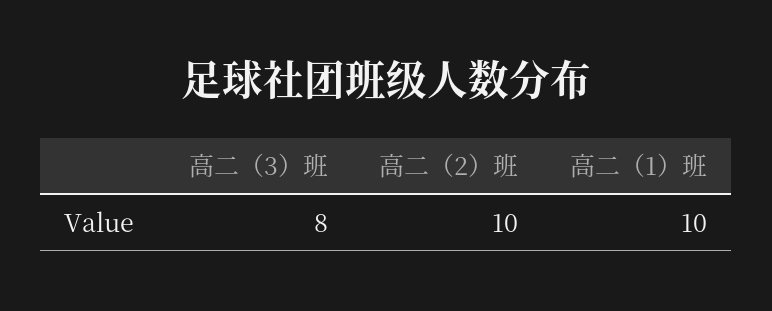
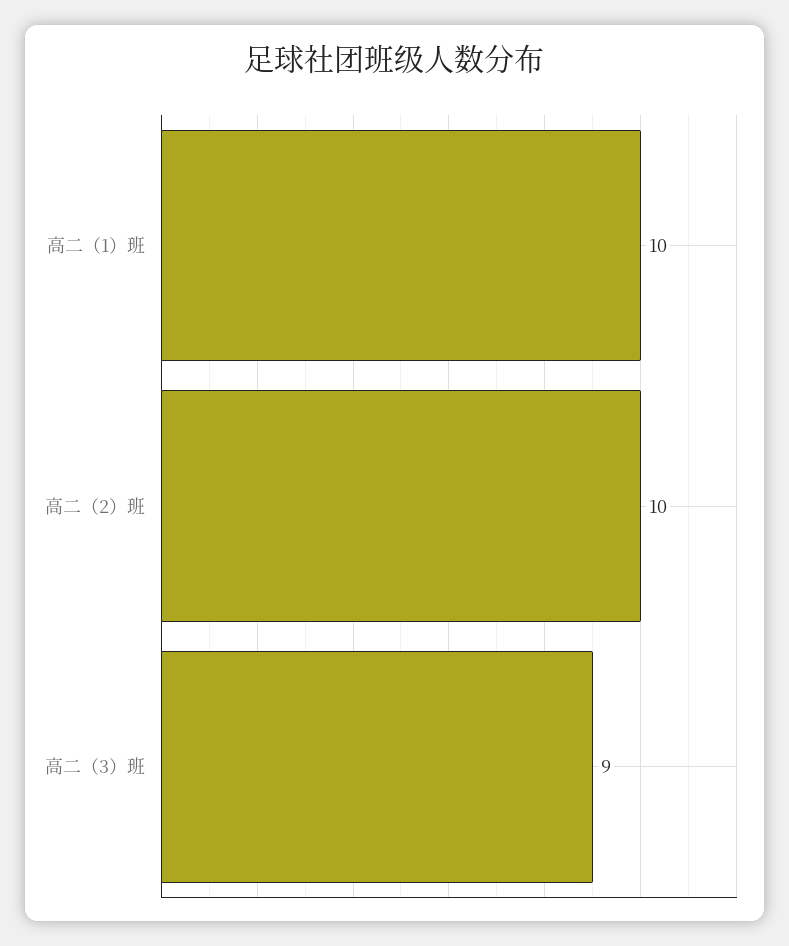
高二（3）班: 8 -> 9

